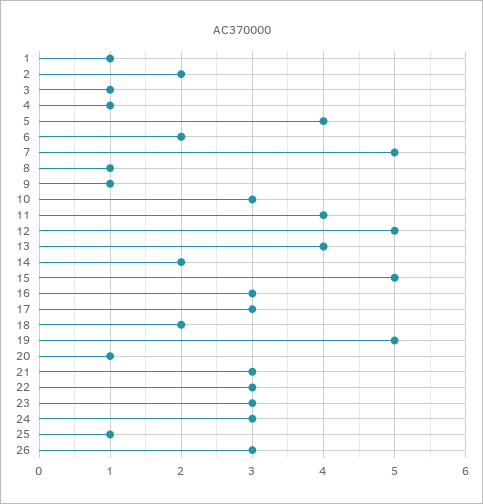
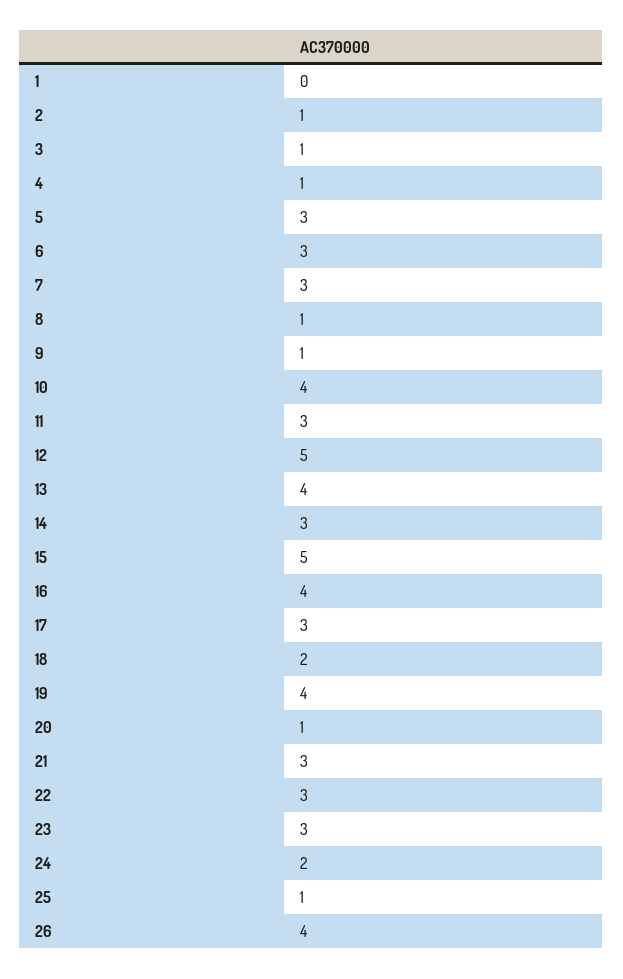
1: 1 -> 0
2: 2 -> 1
5: 4 -> 3
6: 2 -> 3
7: 5 -> 3
10: 3 -> 4
11: 4 -> 3
14: 2 -> 3
16: 3 -> 4
19: 5 -> 4
24: 3 -> 2
26: 3 -> 4

